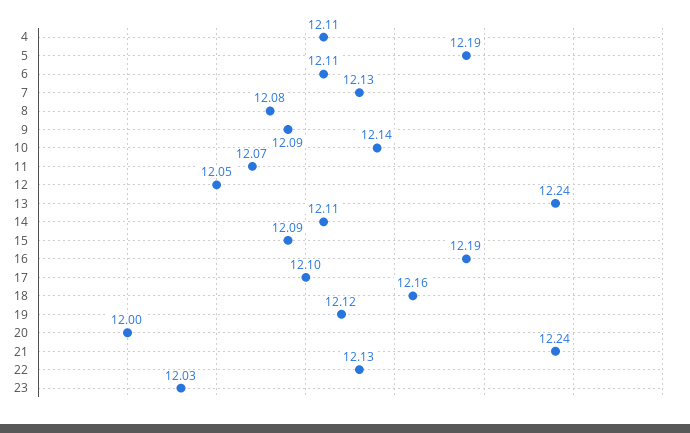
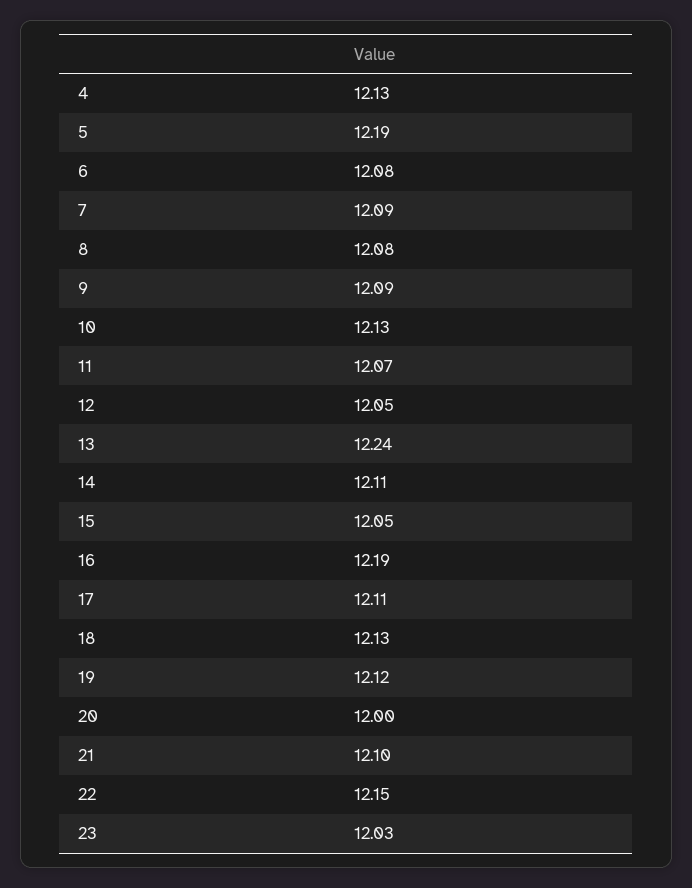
4: 12.11 -> 12.13
6: 12.11 -> 12.08
7: 12.13 -> 12.09
10: 12.14 -> 12.13
15: 12.09 -> 12.05
17: 12.1 -> 12.11
18: 12.16 -> 12.13
21: 12.24 -> 12.1
22: 12.13 -> 12.15

